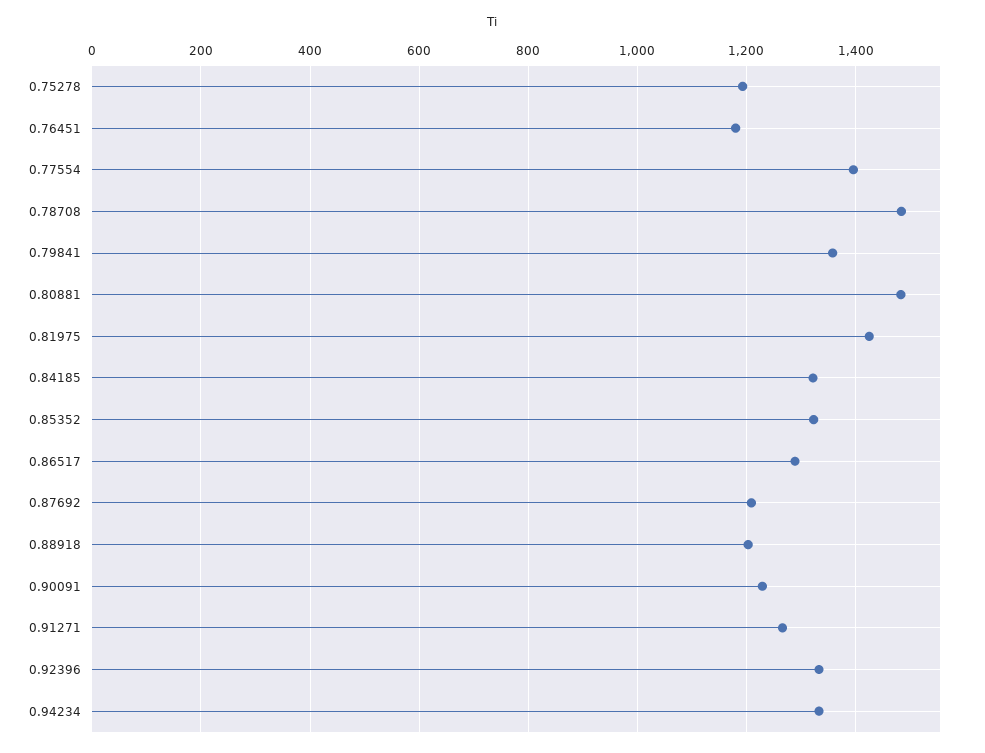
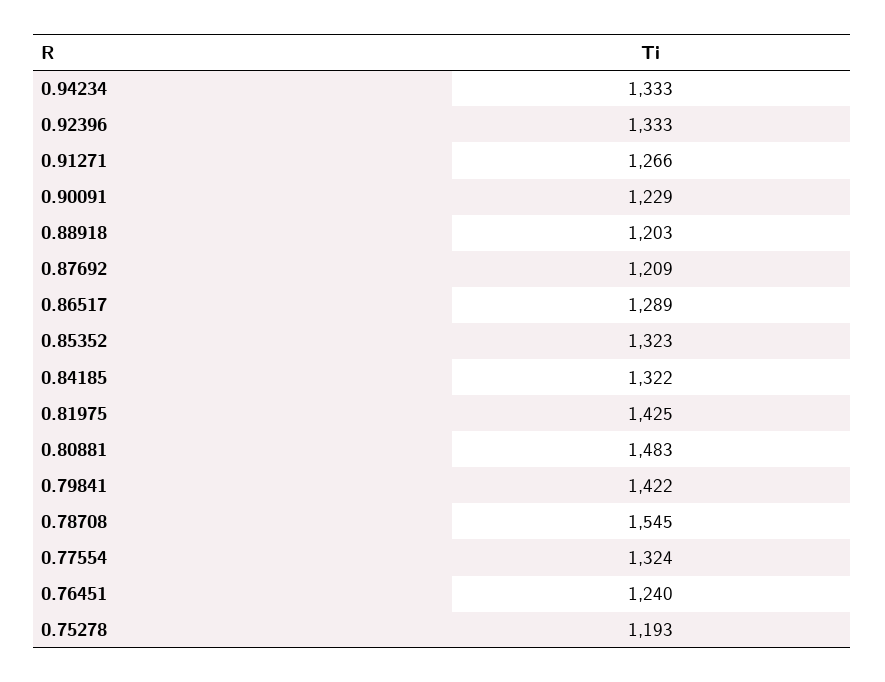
0.76451: 1180 -> 1240
0.77554: 1400 -> 1324
0.78708: 1480 -> 1545
0.79841: 1360 -> 1422

